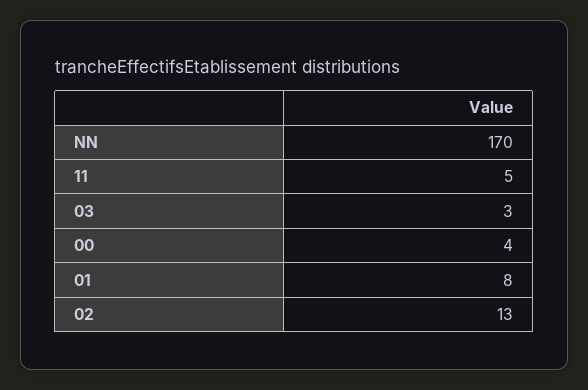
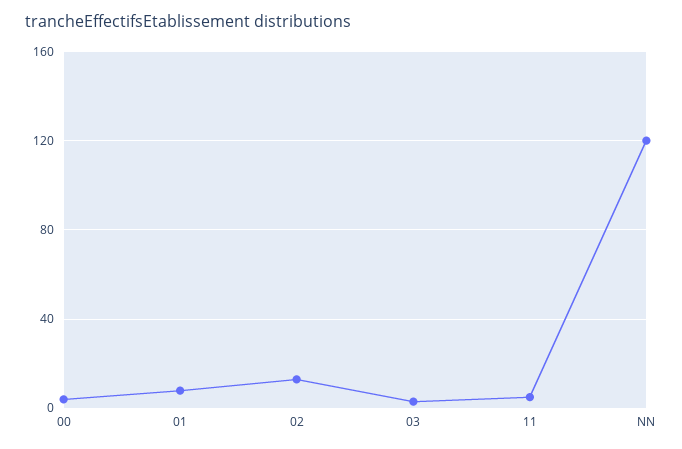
NN: 170 -> 120

